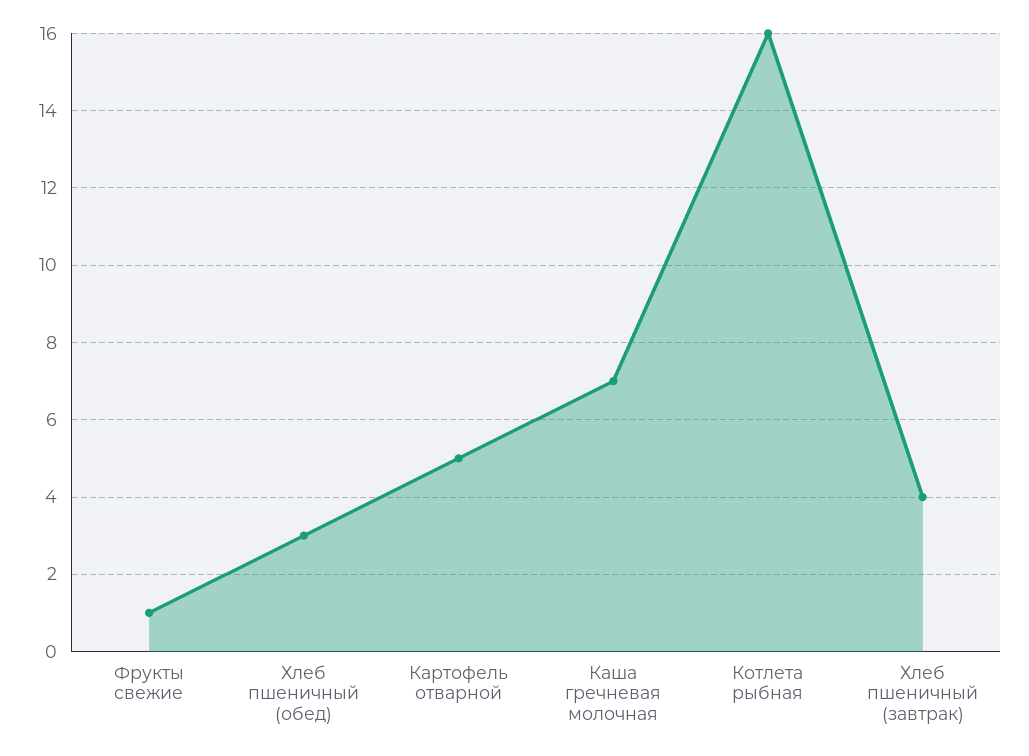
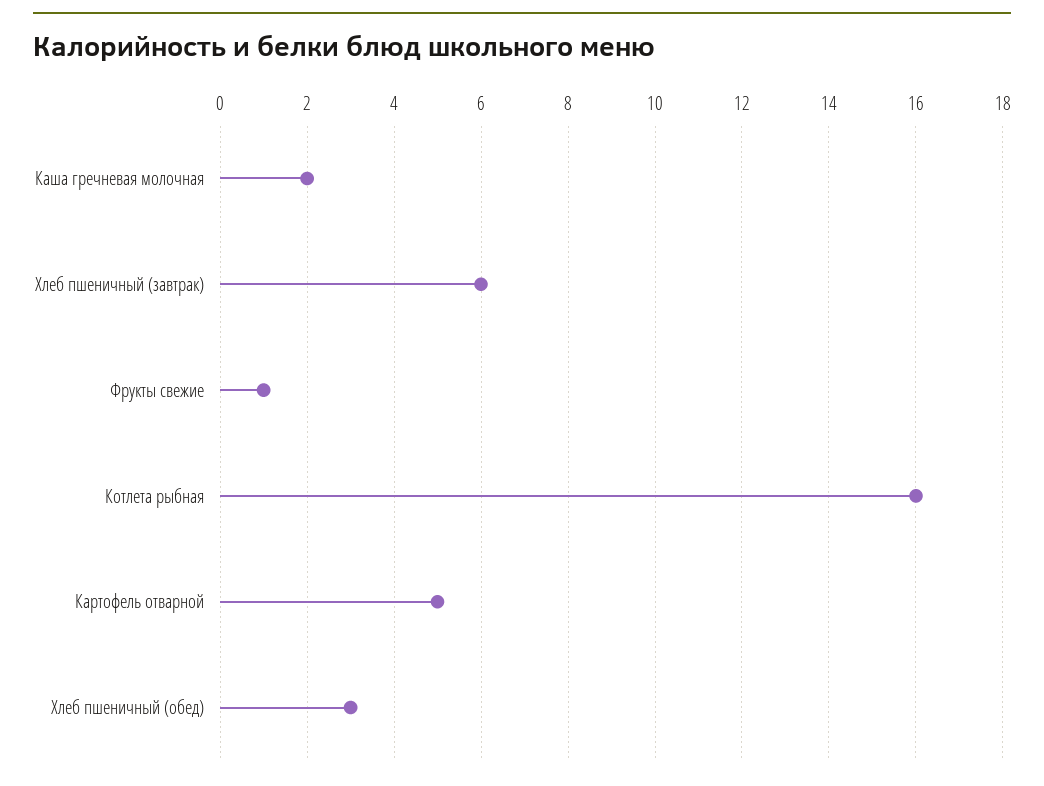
Каша гречневая молочная: 7 -> 2
Хлеб пшеничный (завтрак): 4 -> 6

